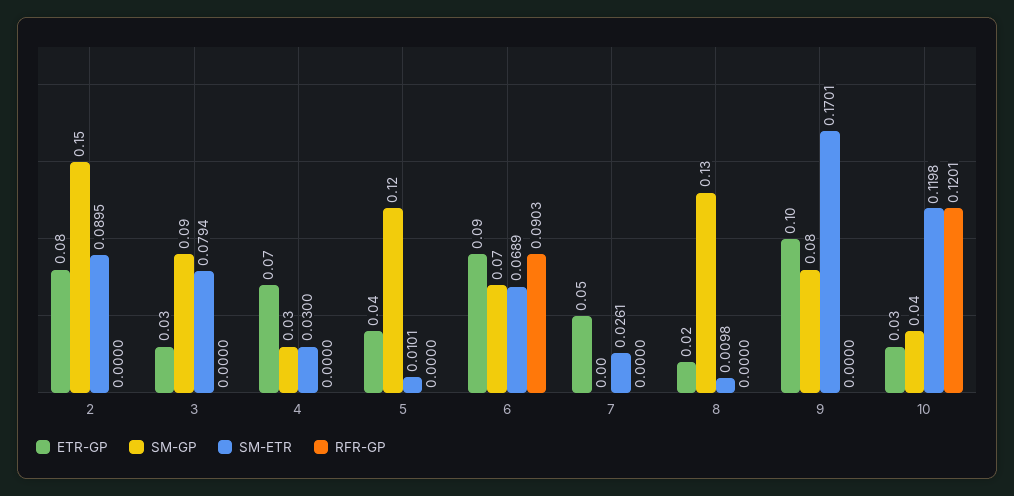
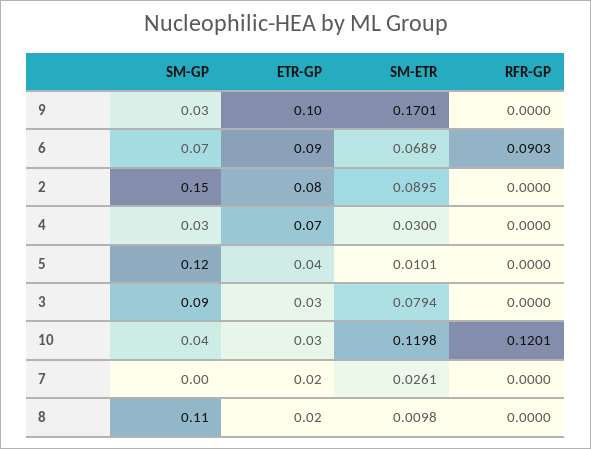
ETR-GP, 7: 0.05 -> 0.02
SM-GP, 8: 0.13 -> 0.11
SM-GP, 9: 0.08 -> 0.03

